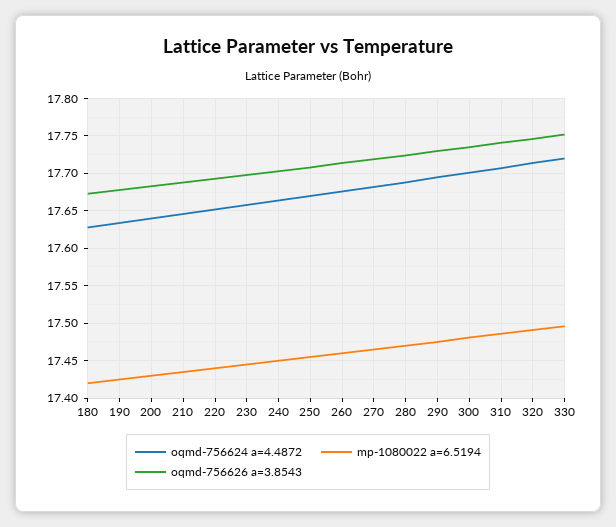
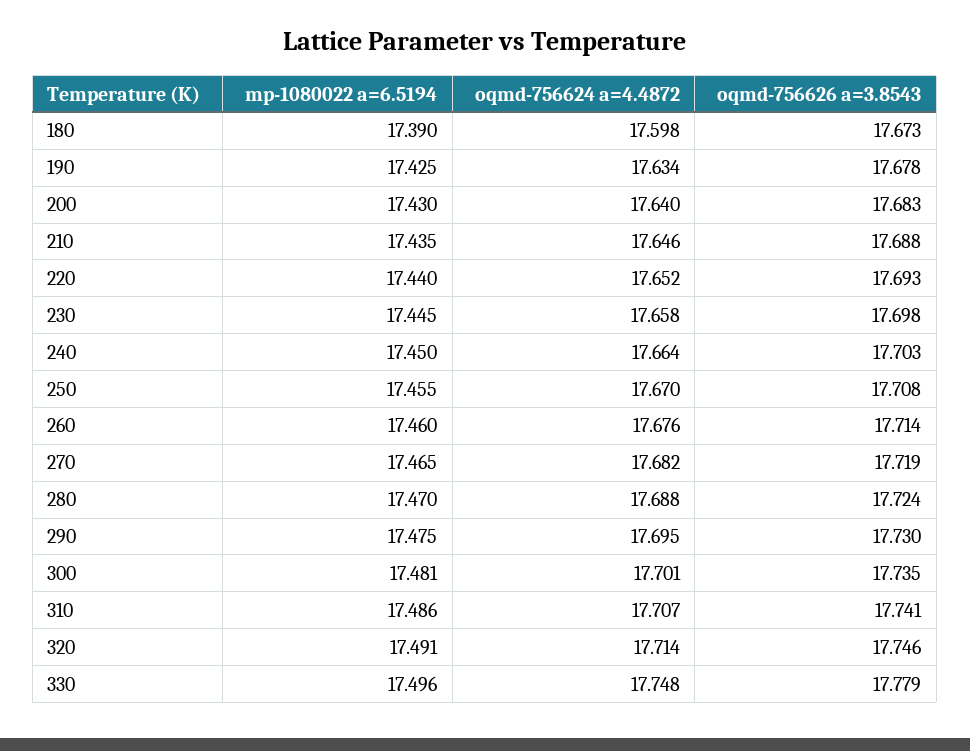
oqmd-756624 a=4.4872, 180: 17.63 -> 17.598
mp-1080022 a=6.5194, 180: 17.42 -> 17.39
oqmd-756624 a=4.4872, 330: 17.72 -> 17.748
oqmd-756626 a=3.8543, 330: 17.75 -> 17.779

